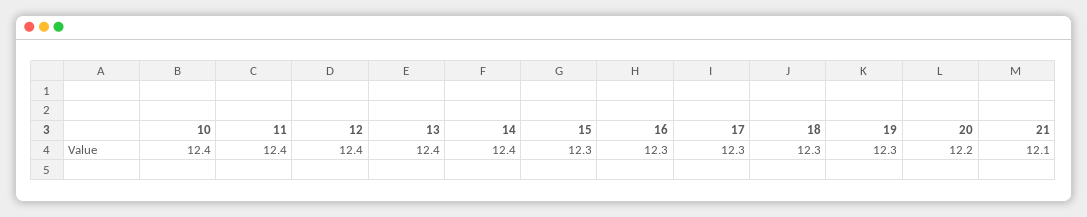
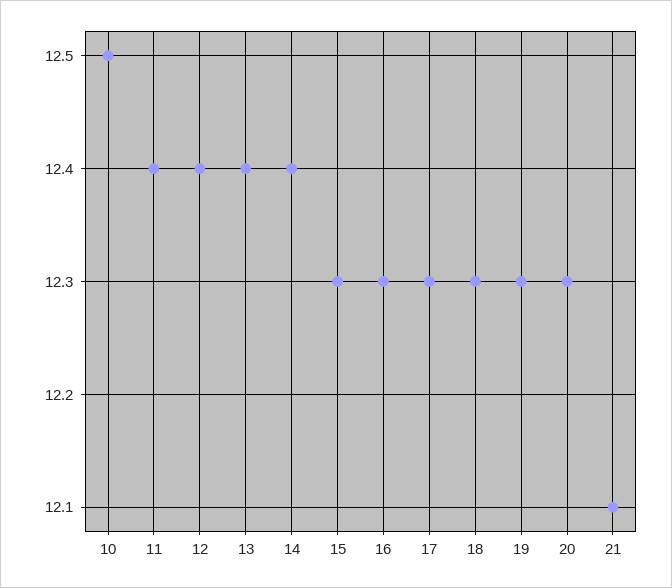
10: 12.4 -> 12.5
20: 12.2 -> 12.3

